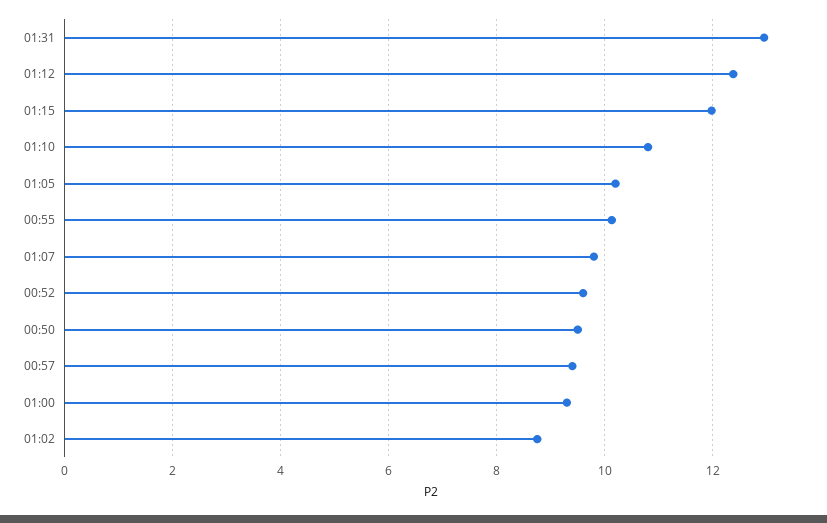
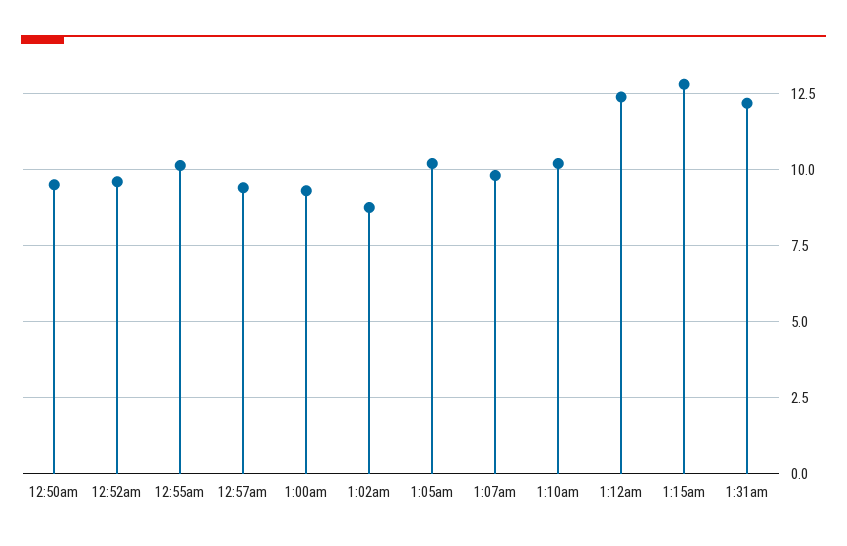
01:31: 13 -> 12.25
01:15: 12 -> 12.75
01:10: 10.8 -> 10.25

